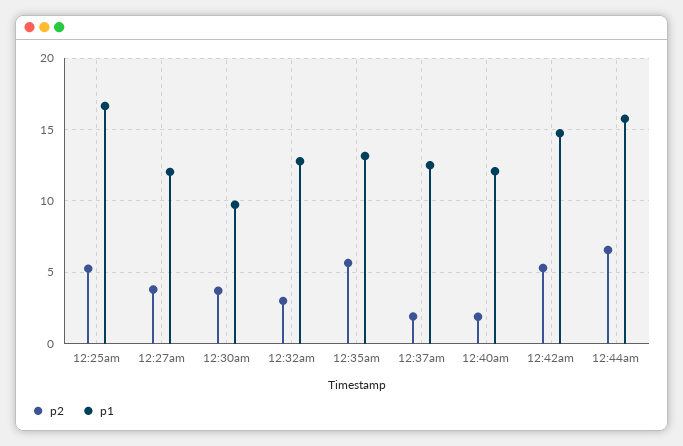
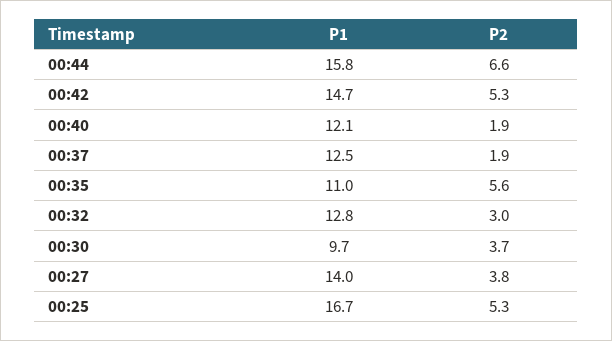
p1, 12:27am: 12 -> 14
p1, 12:35am: 13 -> 11

